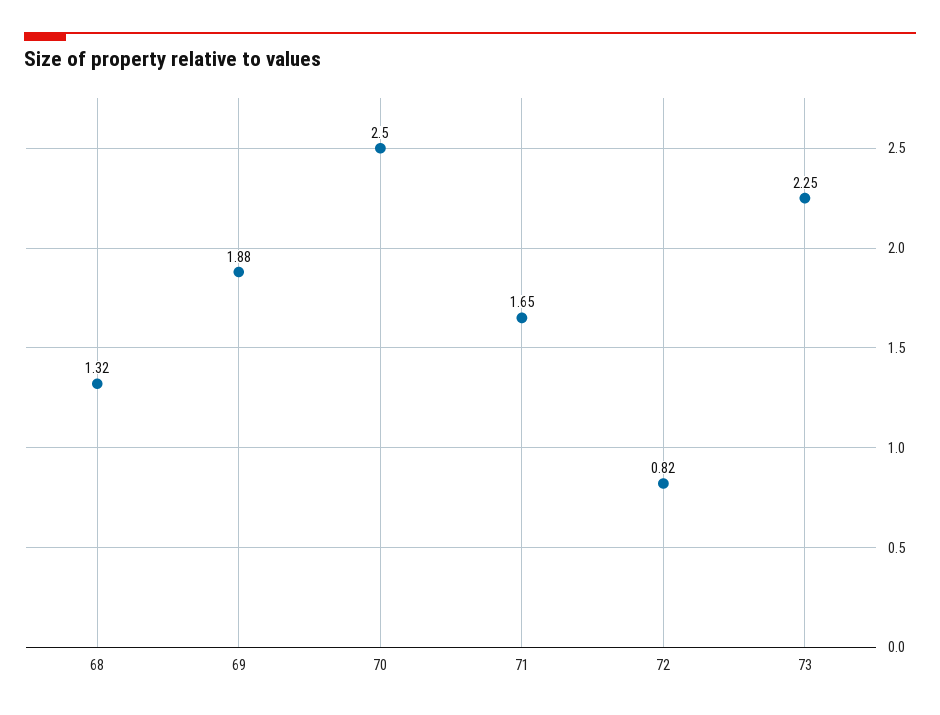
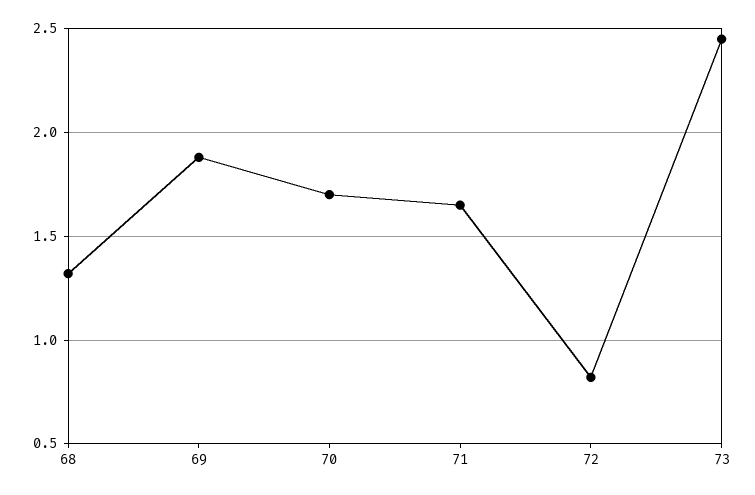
70: 2.5 -> 1.7
73: 2.25 -> 2.45

